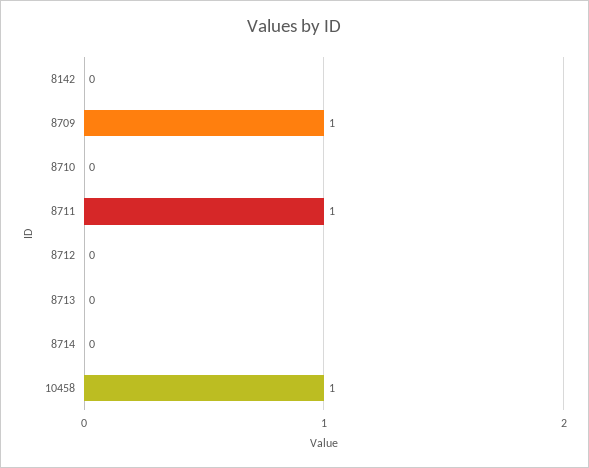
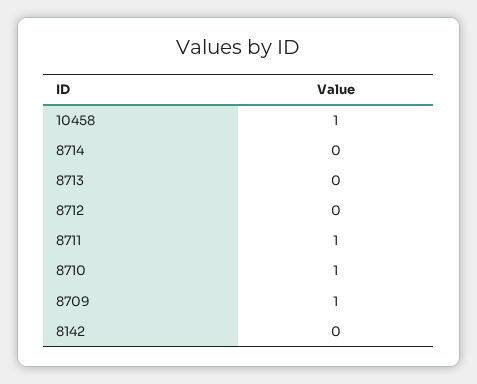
8710: 0 -> 1

